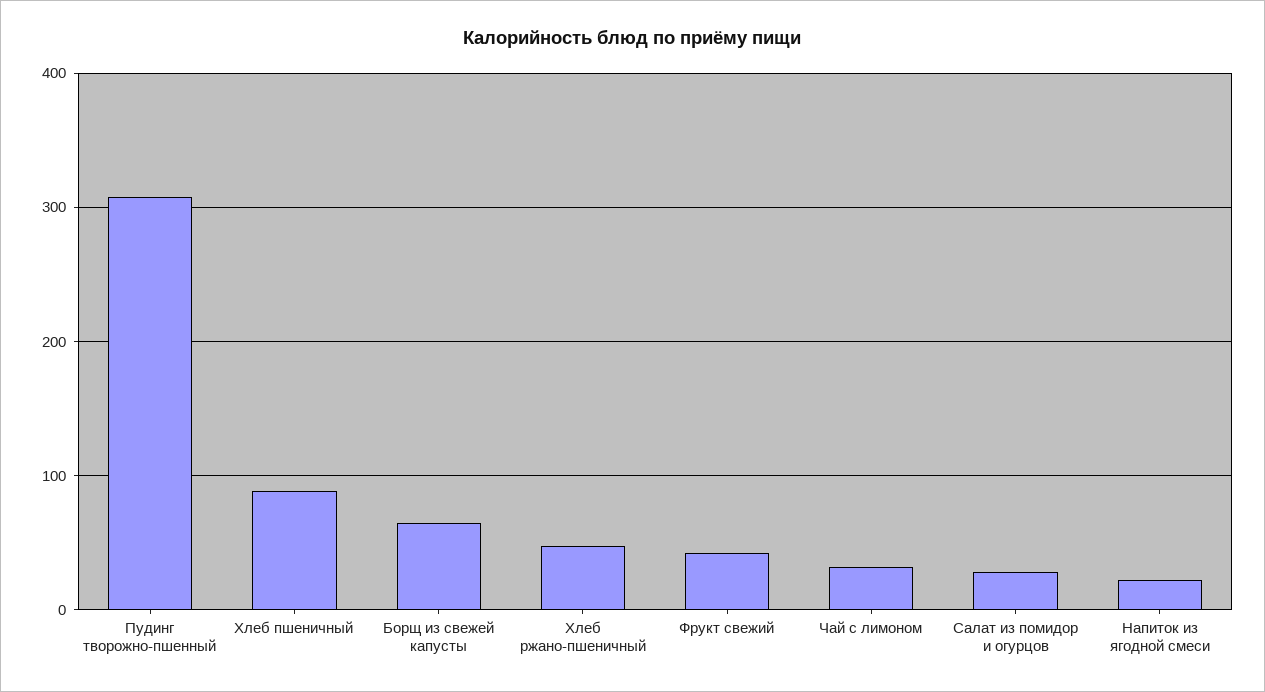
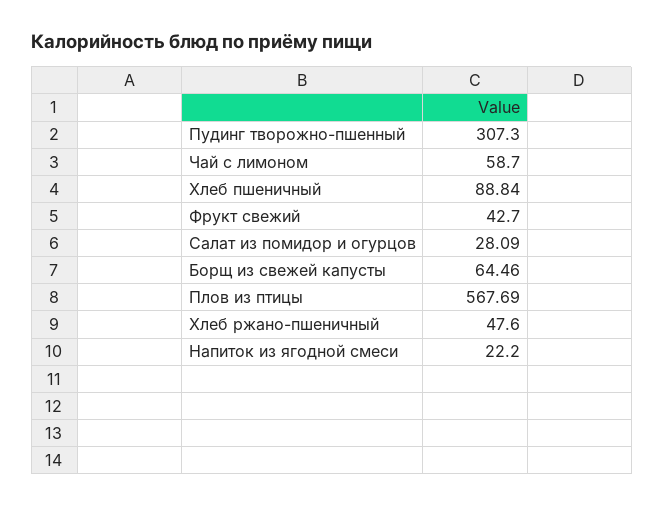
Чай с лимоном: 30 -> 58.7
Плов из птицы: none -> 567.69

